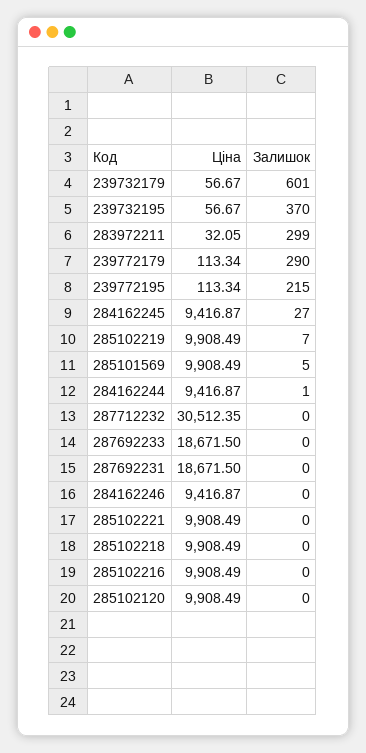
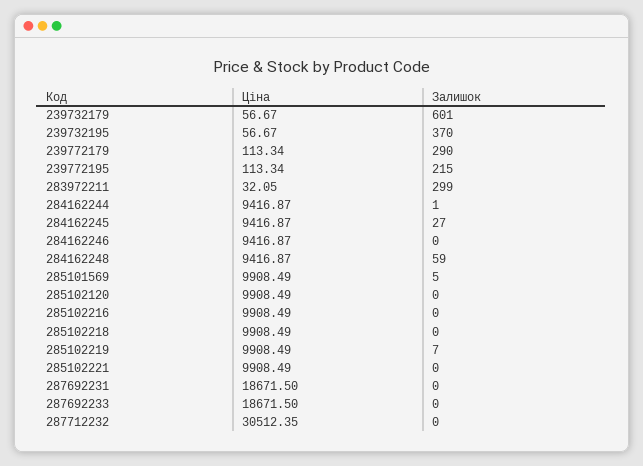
Ціна, 284162248: none -> 9416.87
Залишок, 284162248: none -> 59

